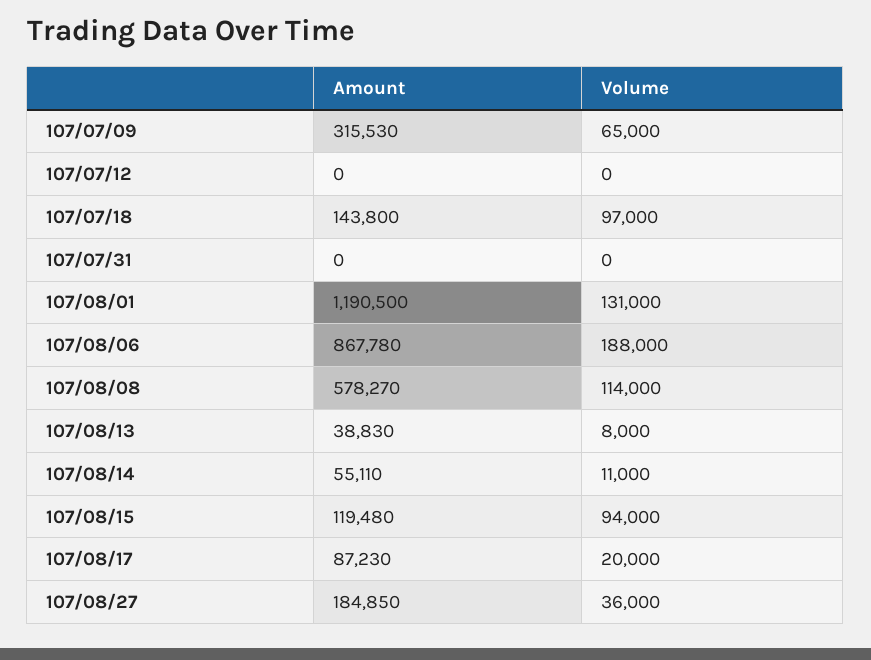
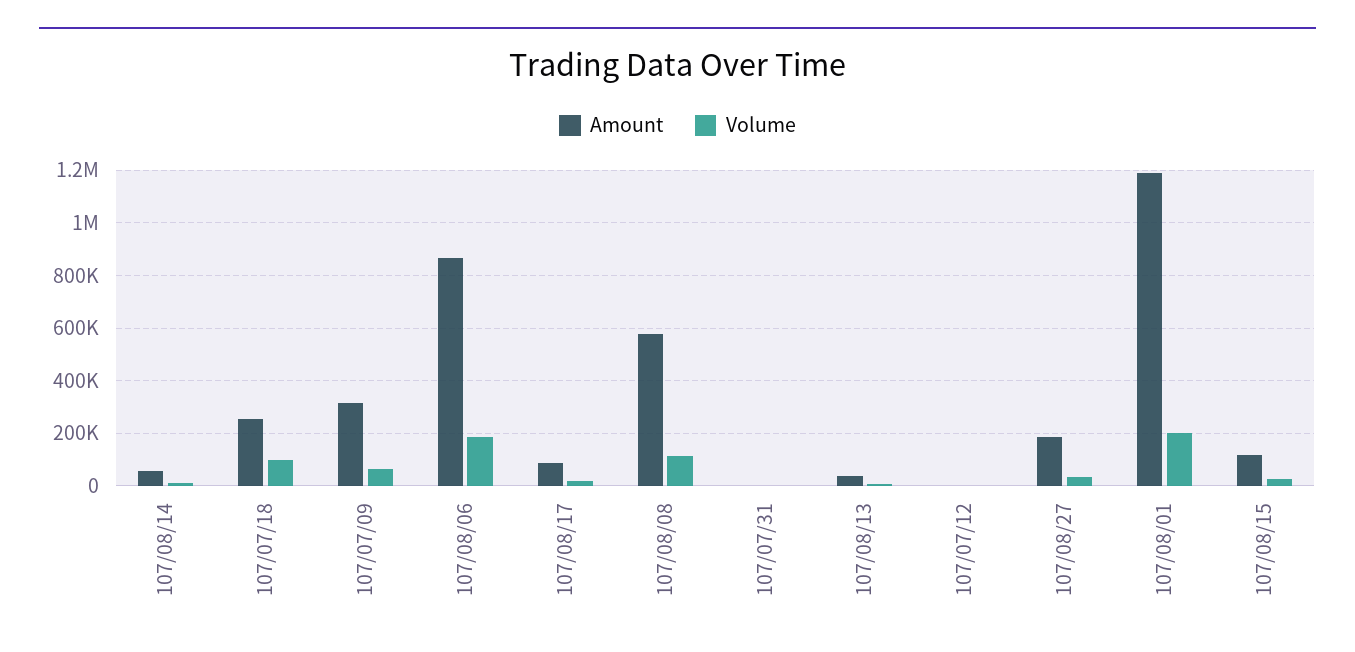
Amount, 107/07/18: 143800 -> 250000
Volume, 107/08/01: 131000 -> 200000
Volume, 107/08/15: 94000 -> 25000

